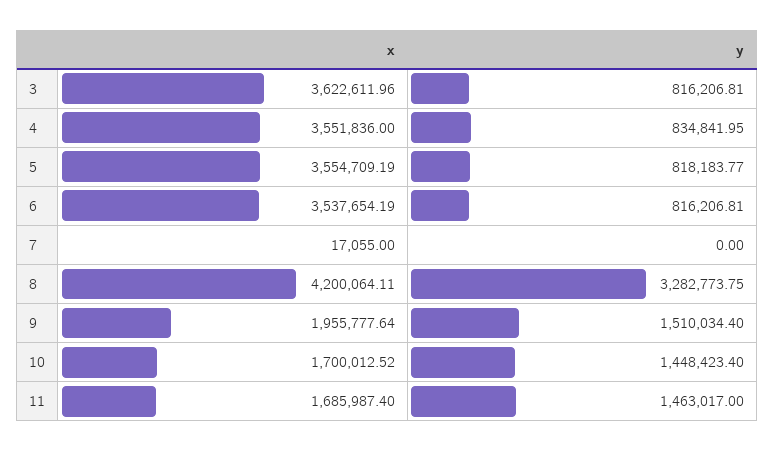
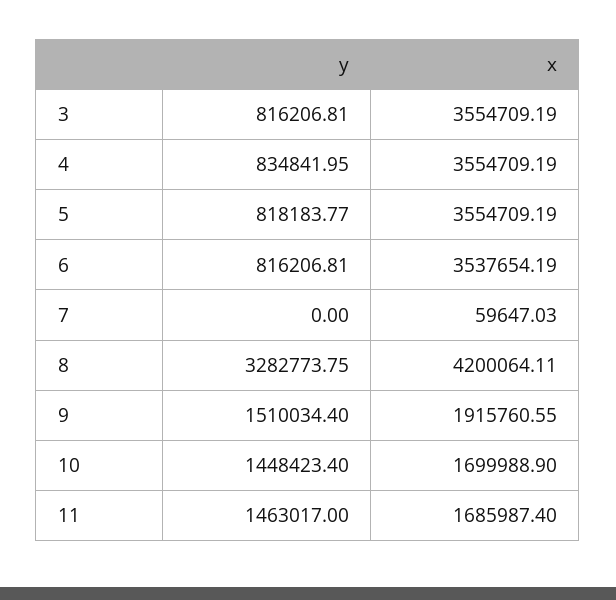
x, 3: 3622611.96 -> 3554709.19
x, 4: 3551836 -> 3554709.19
x, 7: 17055 -> 59647.03
x, 9: 1955777.64 -> 1915760.55
x, 10: 1700012.52 -> 1699988.9

